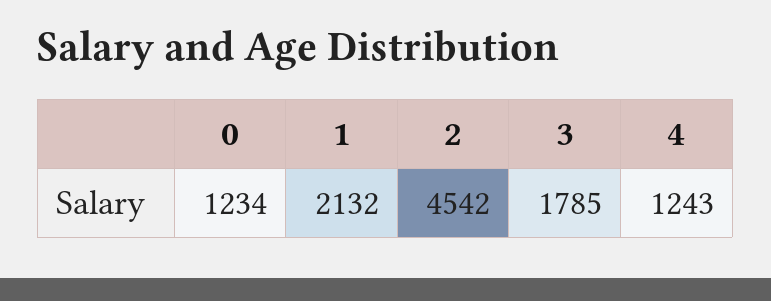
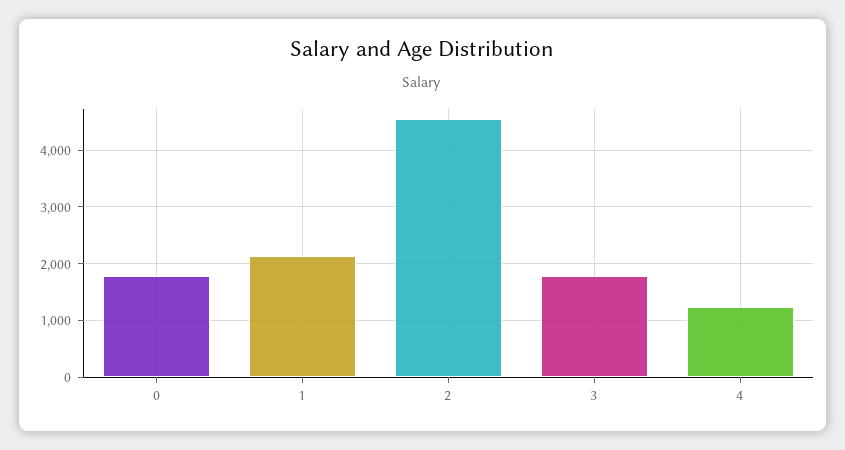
0: 1234 -> 1800

